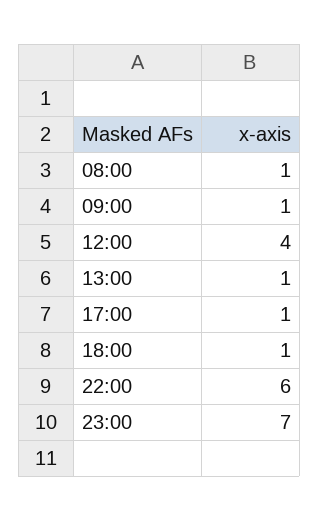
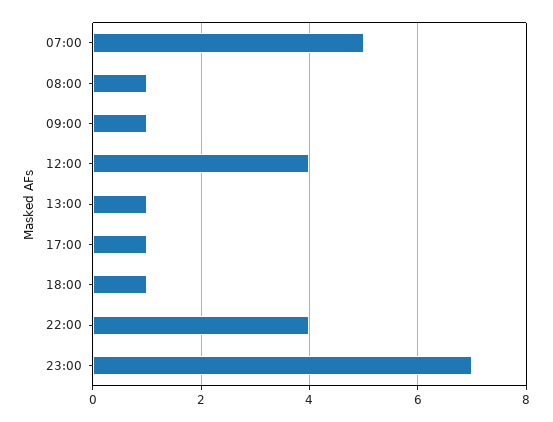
22:00: 6 -> 4
07:00: none -> 5

